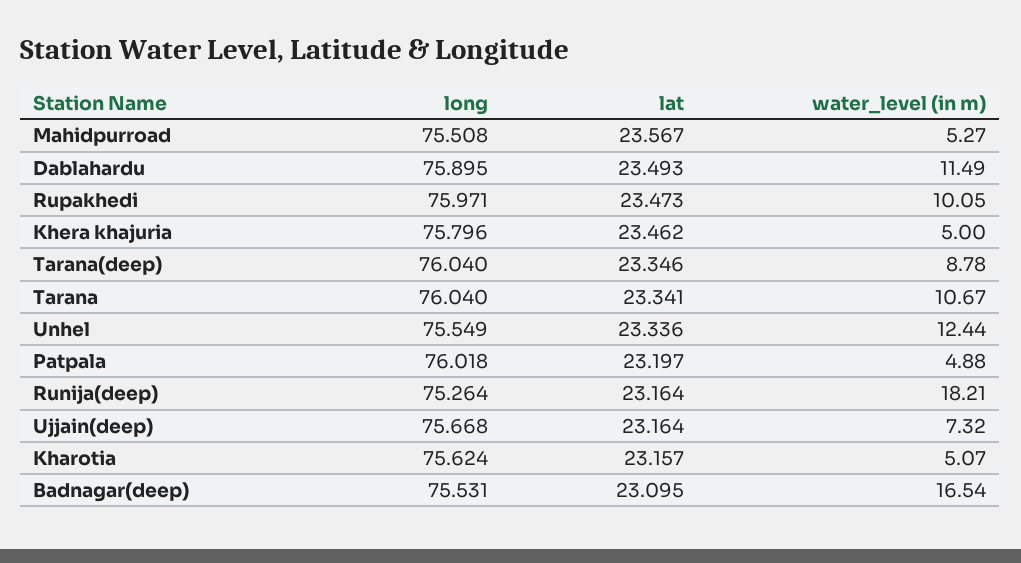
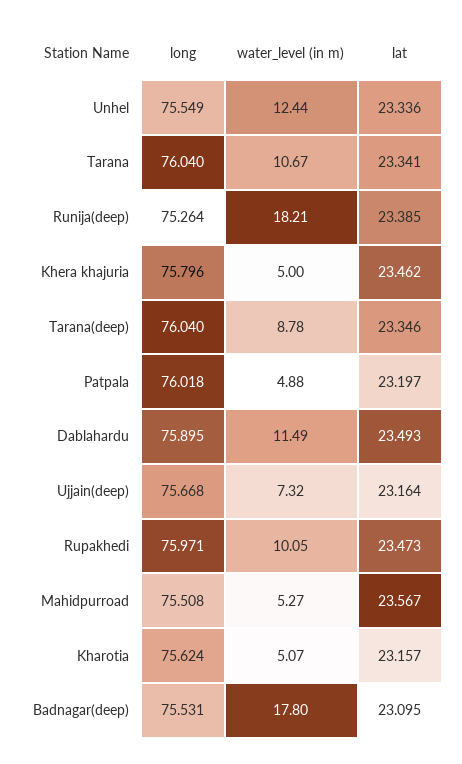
lat, Runija(deep): 23.164 -> 23.385
water_level (in m), Badnagar(deep): 16.54 -> 17.8

